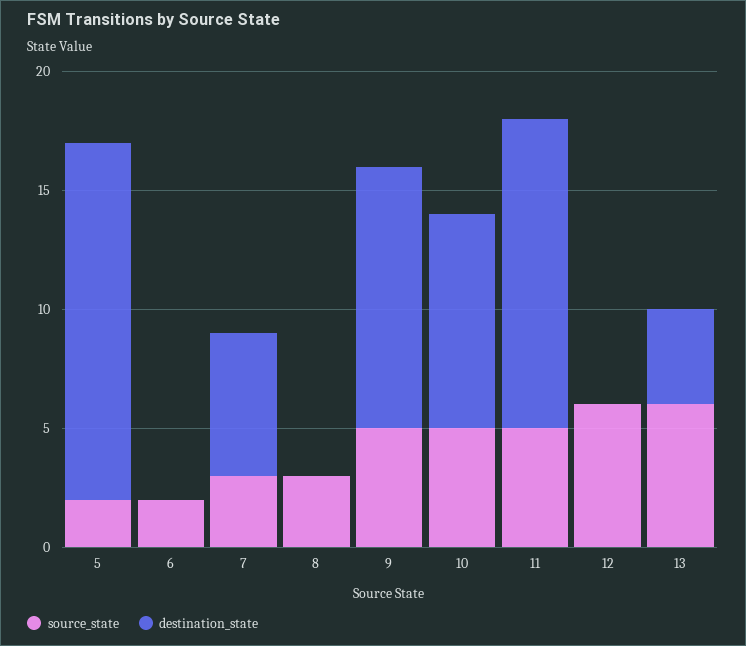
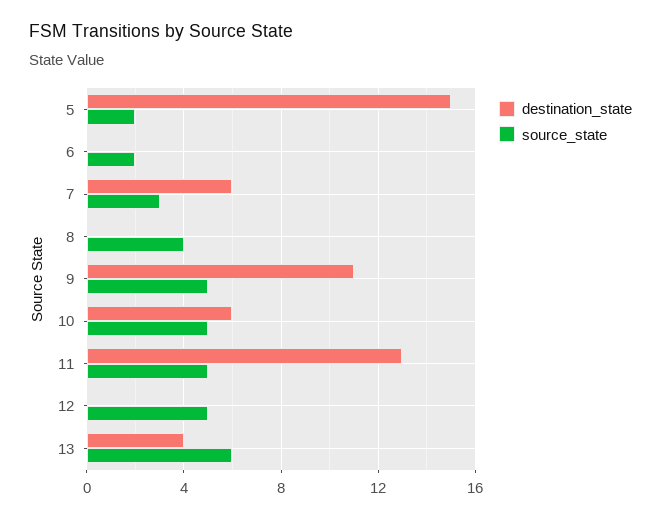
source_state, 8: 3 -> 4
destination_state, 10: 9 -> 6
source_state, 12: 6 -> 5

